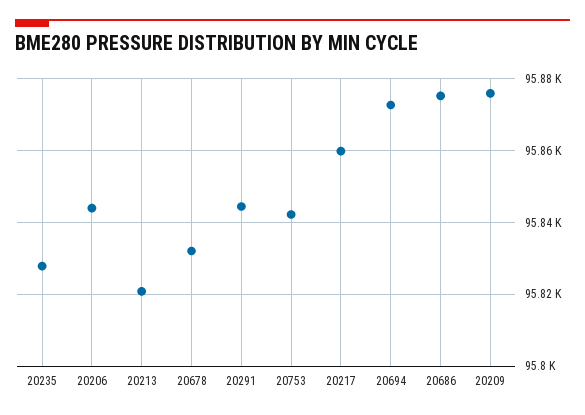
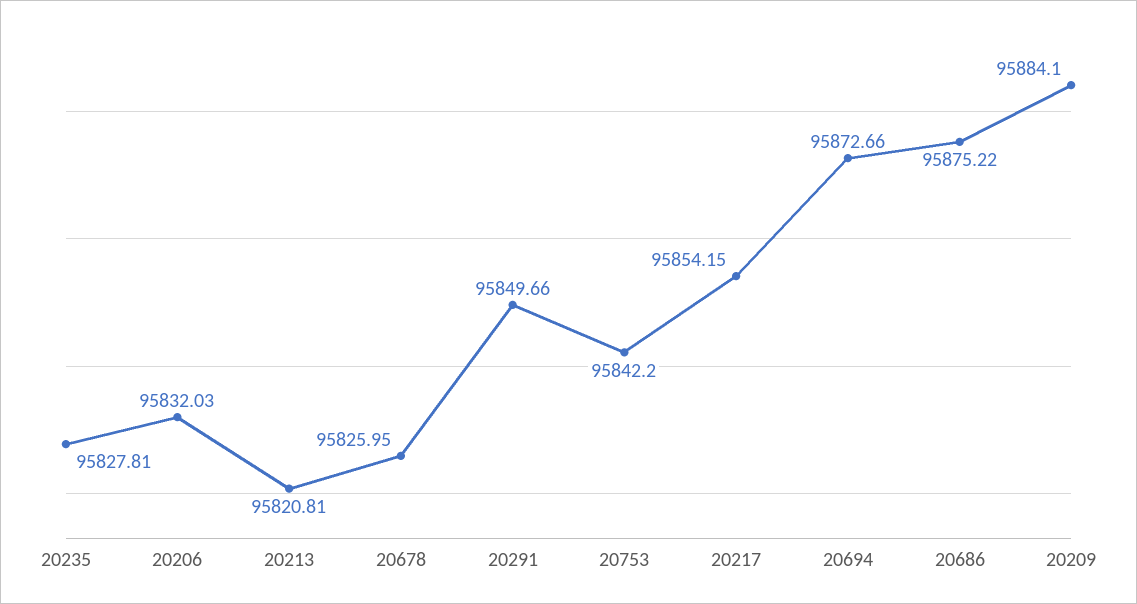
20206: 95844 -> 95832.03
20678: 95832 -> 95825.95
20291: 95844 -> 95849.66
20217: 95860 -> 95854.15
20209: 95876 -> 95884.1

